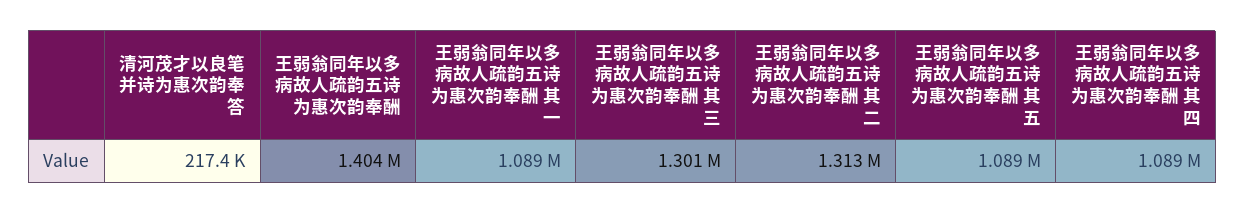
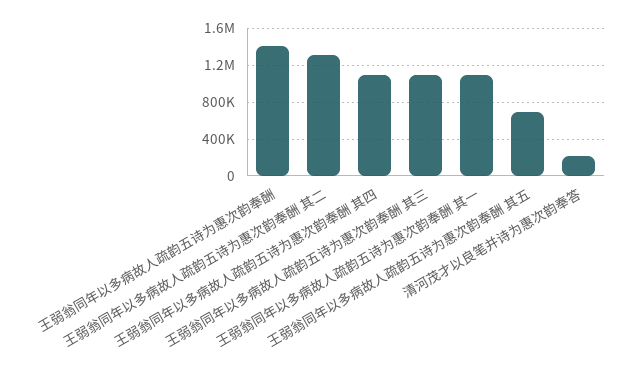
王弱翁同年以多病故人疏韵五诗为惠次韵奉酬 其三: 1301000 -> 1100000
王弱翁同年以多病故人疏韵五诗为惠次韵奉酬 其五: 1089000 -> 700000

